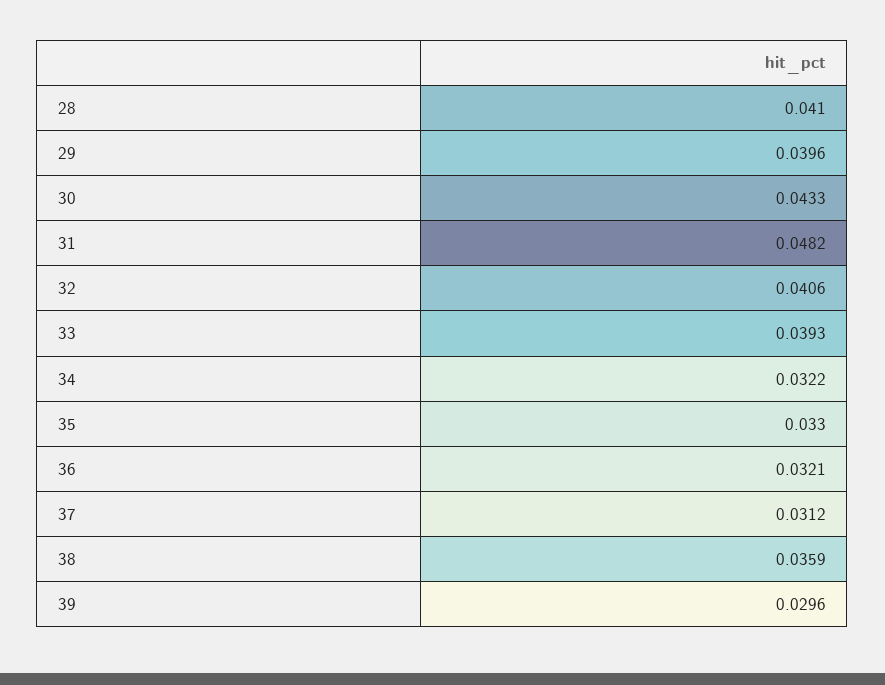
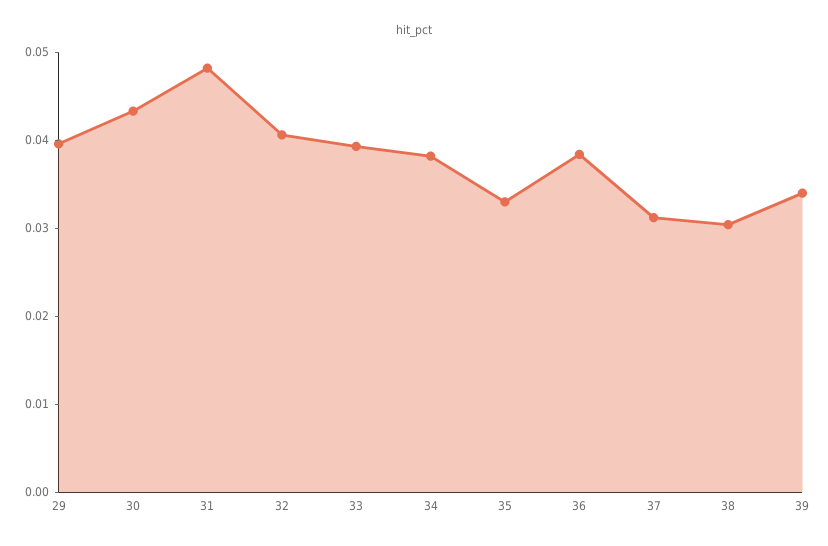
28: 0.041 -> none
34: 0.0322 -> 0.038
36: 0.0321 -> 0.038
38: 0.0359 -> 0.03
39: 0.0296 -> 0.034

